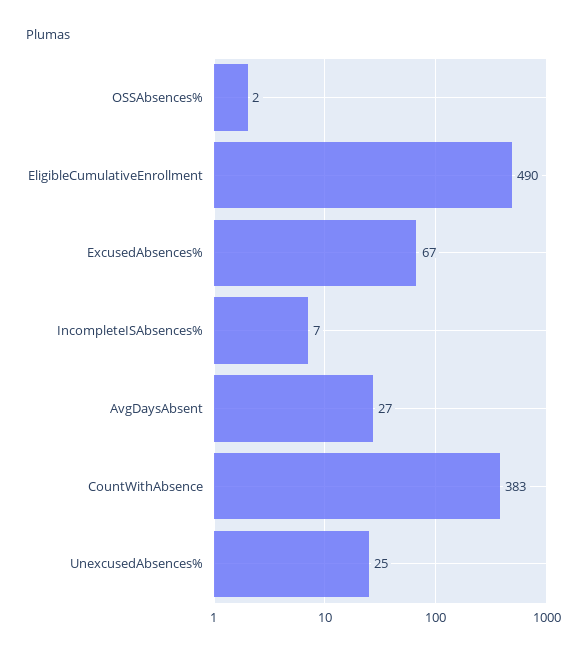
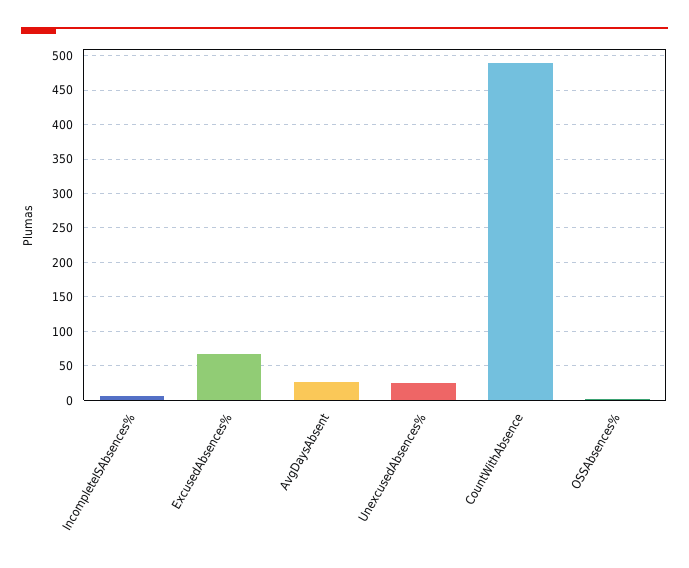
EligibleCumulativeEnrollment: 490 -> none
CountWithAbsence: 383 -> 490

